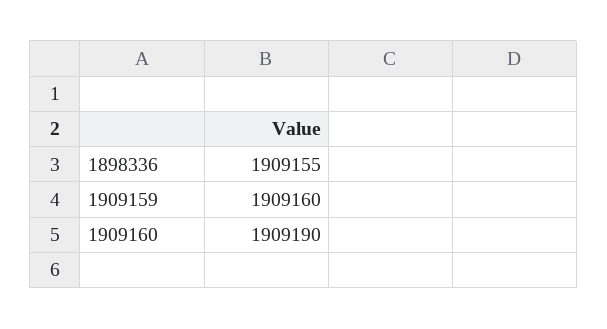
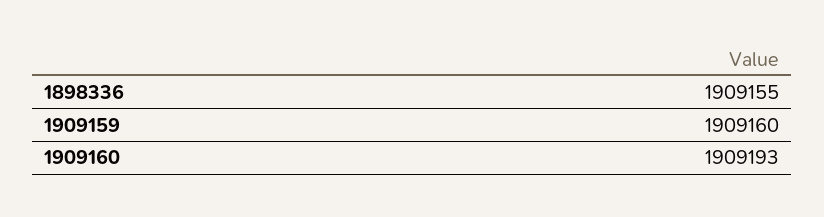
1909160: 1909190 -> 1909193

